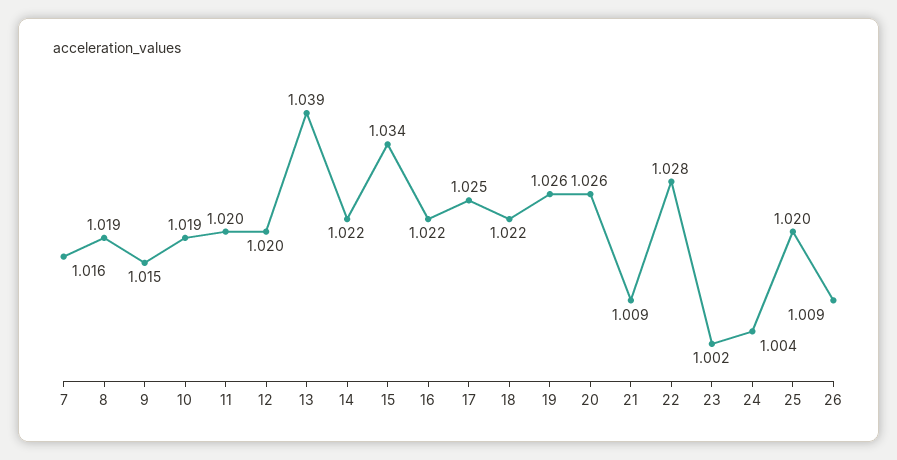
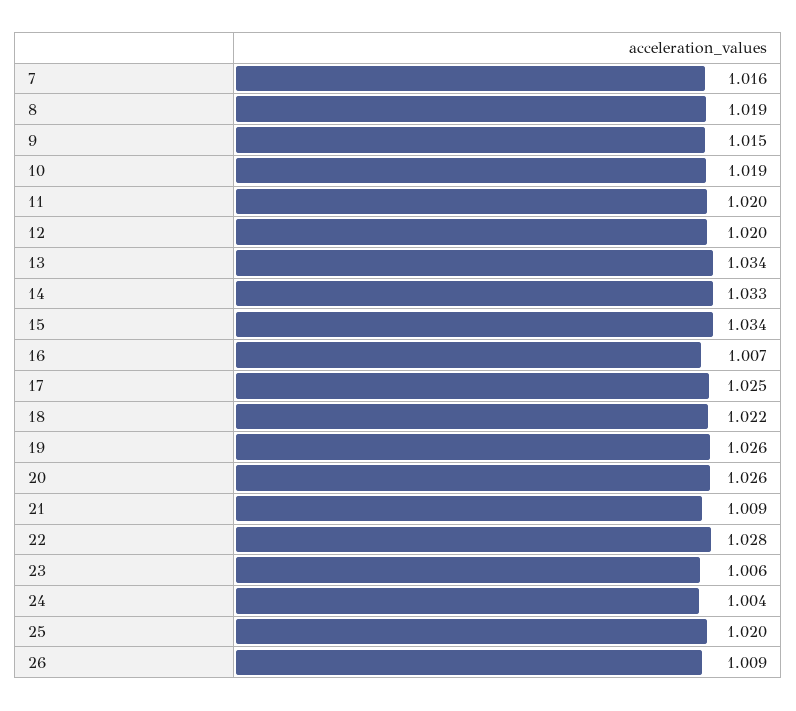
13: 1.039 -> 1.034
14: 1.022 -> 1.033
16: 1.022 -> 1.007
23: 1.002 -> 1.006

